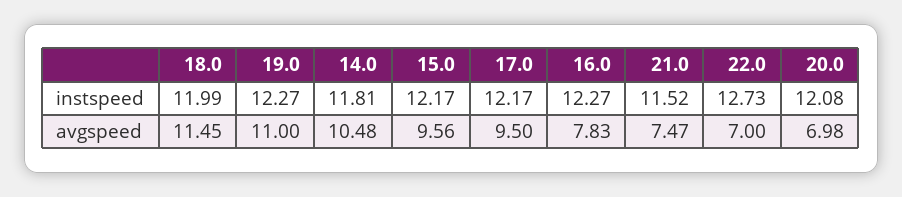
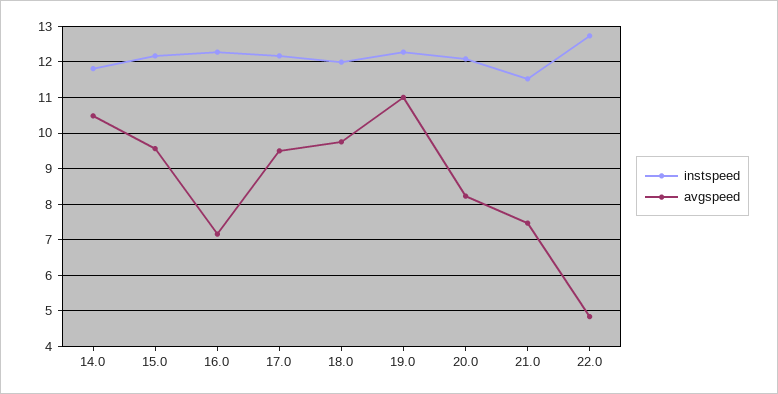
avgspeed, 18.0: 11.45 -> 9.8
avgspeed, 16.0: 7.83 -> 7.2
avgspeed, 22.0: 7 -> 4.8
avgspeed, 20.0: 6.98 -> 8.2

